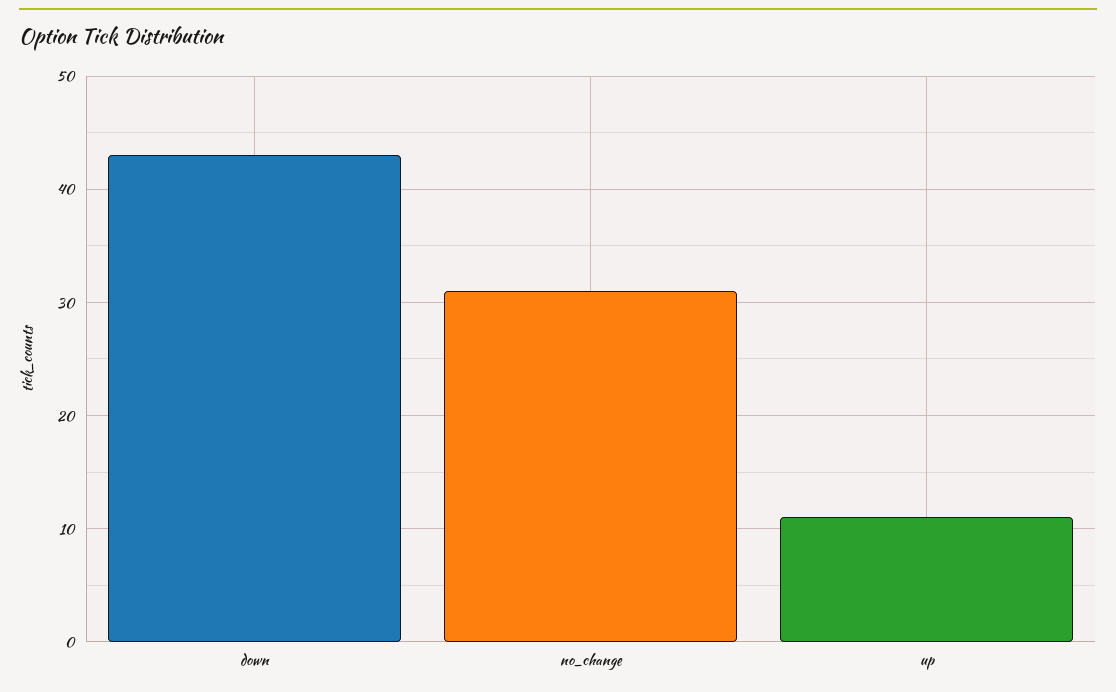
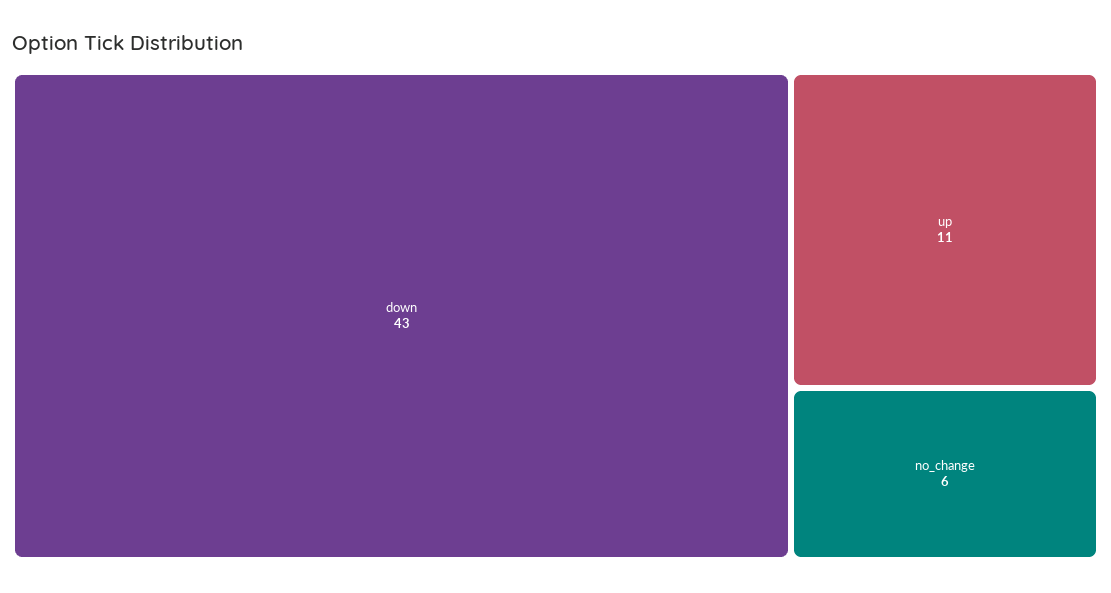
no_change: 31 -> 6

